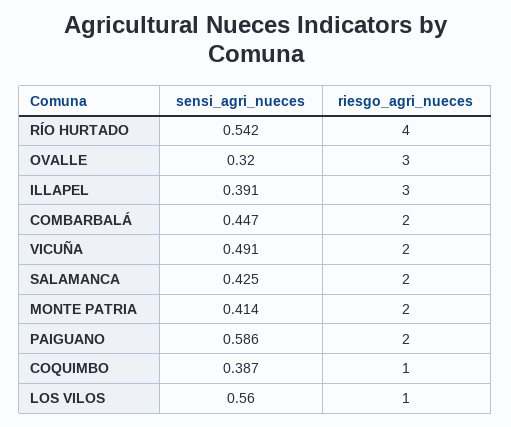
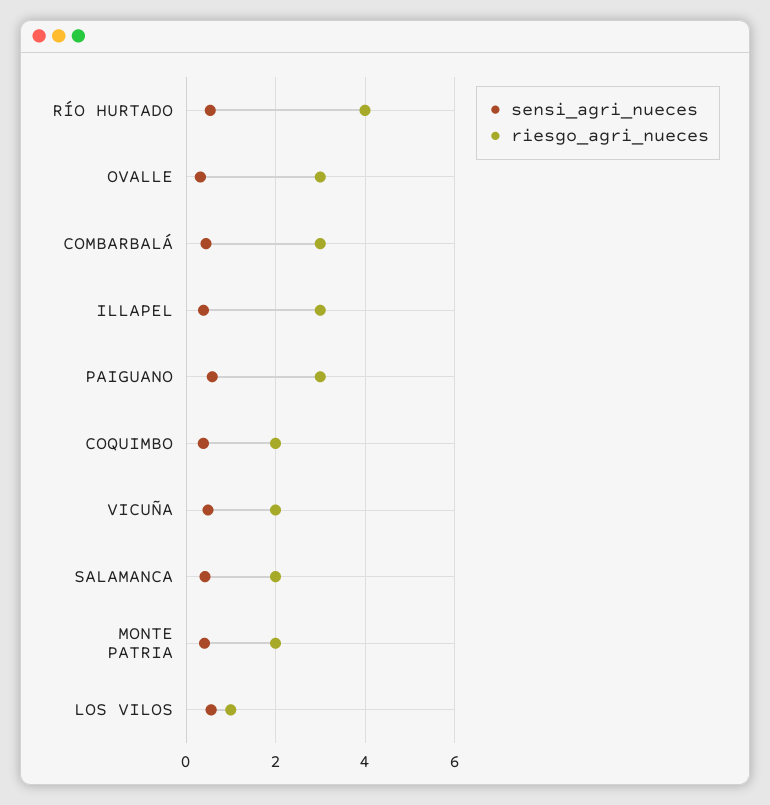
riesgo_agri_nueces, COMBARBALÁ: 2 -> 3
riesgo_agri_nueces, PAIGUANO: 2 -> 3
riesgo_agri_nueces, COQUIMBO: 1 -> 2

